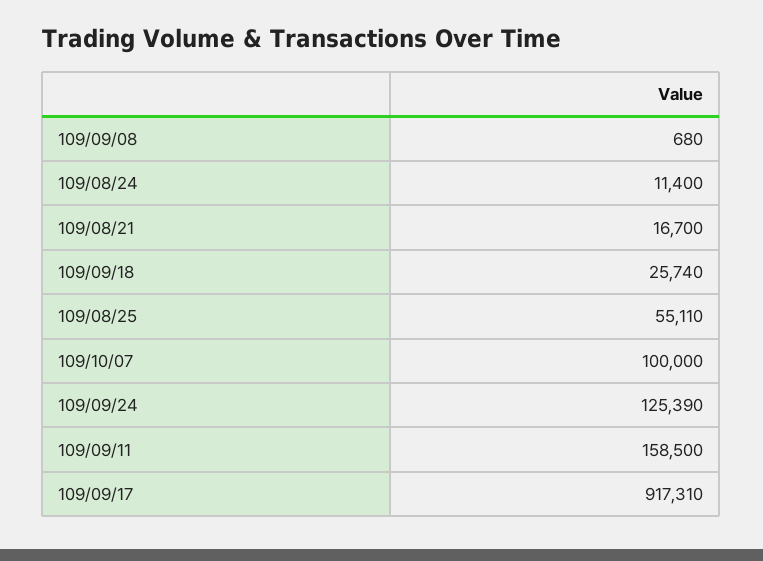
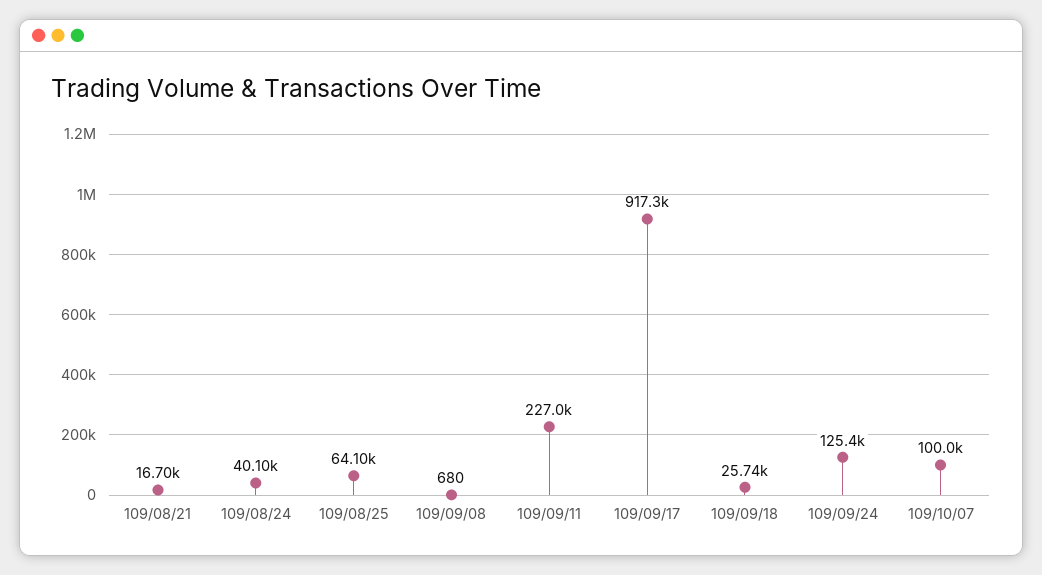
109/08/24: 11400 -> 40100
109/08/25: 55110 -> 64100
109/09/11: 158500 -> 227000

